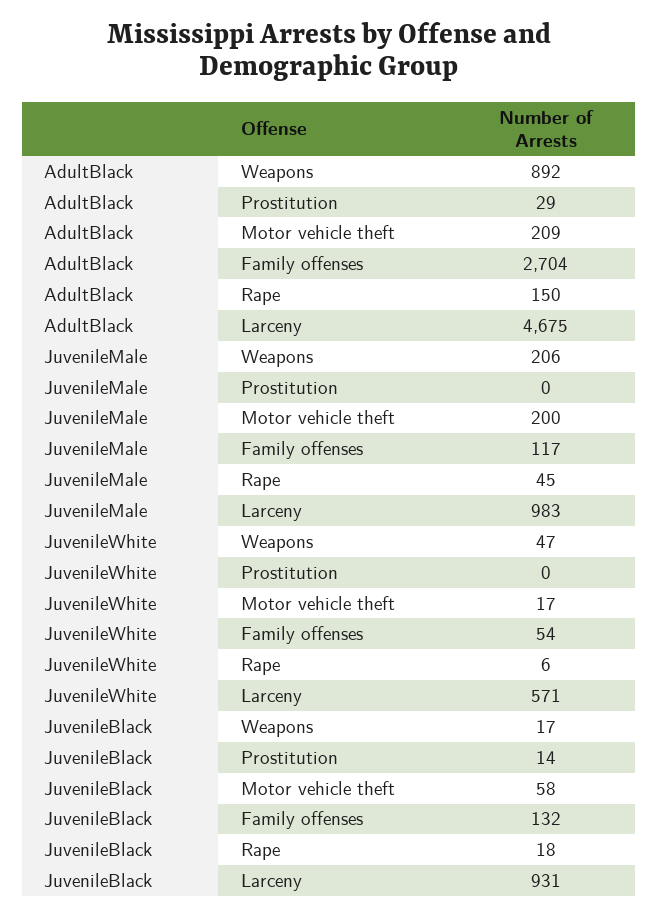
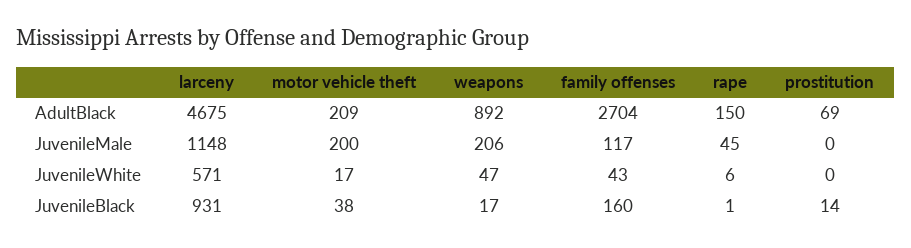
AdultBlack, Prostitution: 29 -> 69
JuvenileMale, Larceny: 983 -> 1148
JuvenileWhite, Family offenses: 54 -> 43
JuvenileBlack, Motor vehicle theft: 58 -> 38
JuvenileBlack, Family offenses: 132 -> 160
JuvenileBlack, Rape: 18 -> 1

